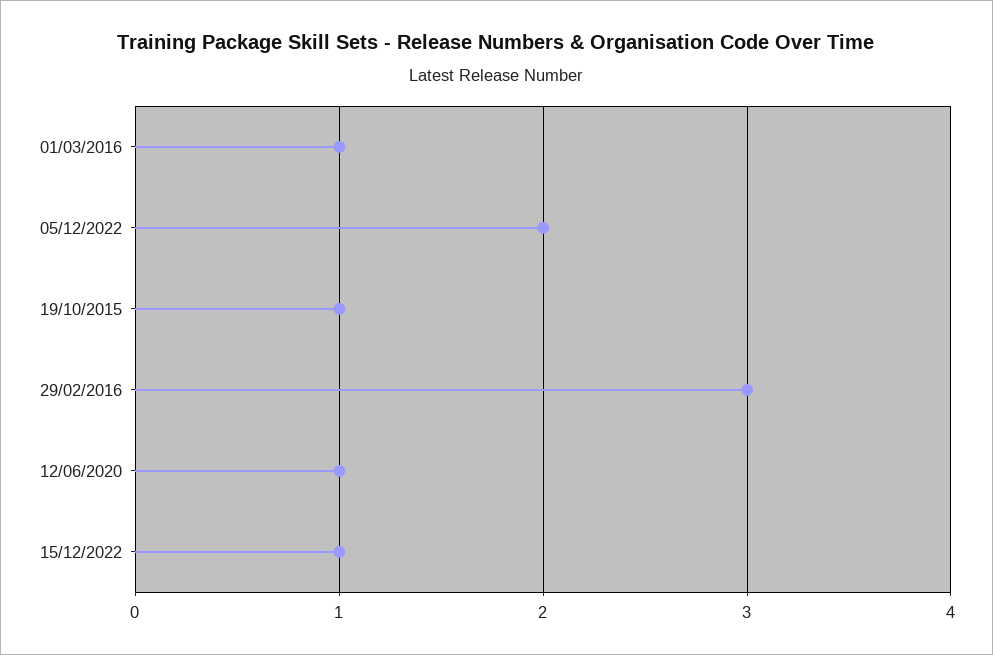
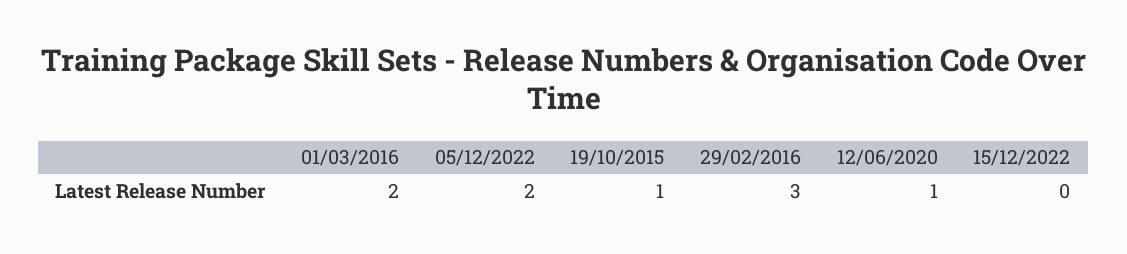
01/03/2016: 1 -> 2
15/12/2022: 1 -> 0

